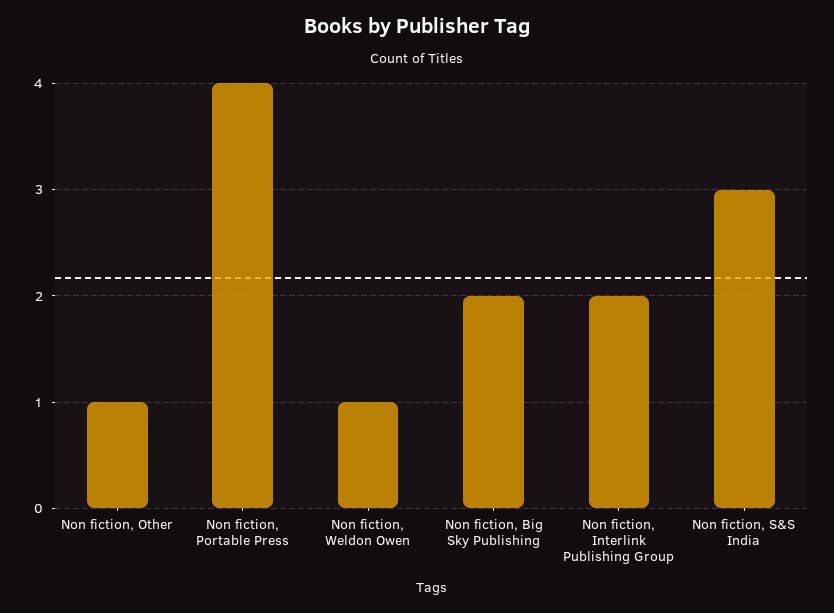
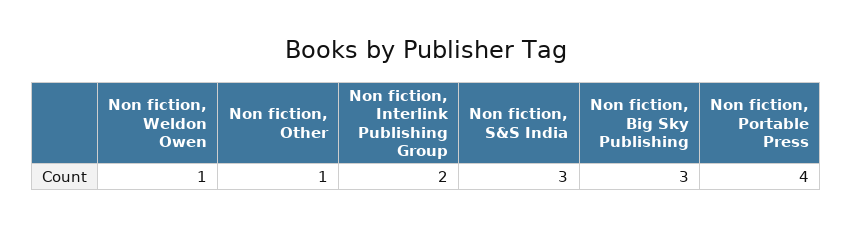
Non fiction, Big Sky Publishing: 2 -> 3

